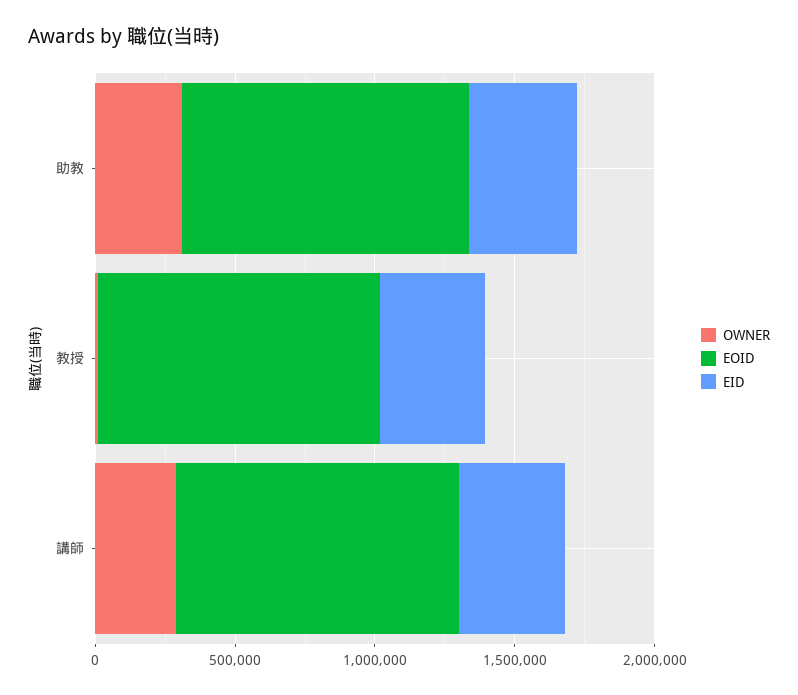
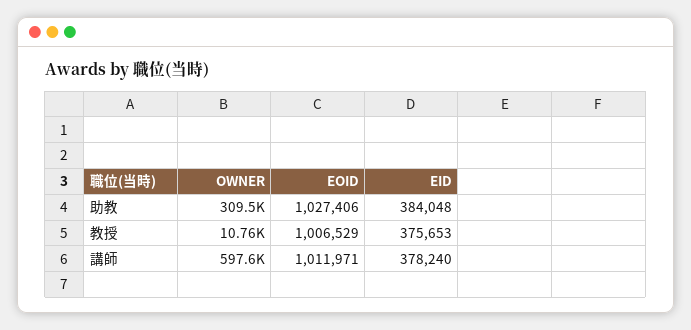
OWNER, 講師: 300000 -> 597600

